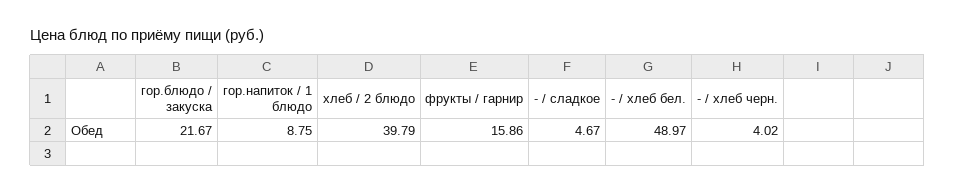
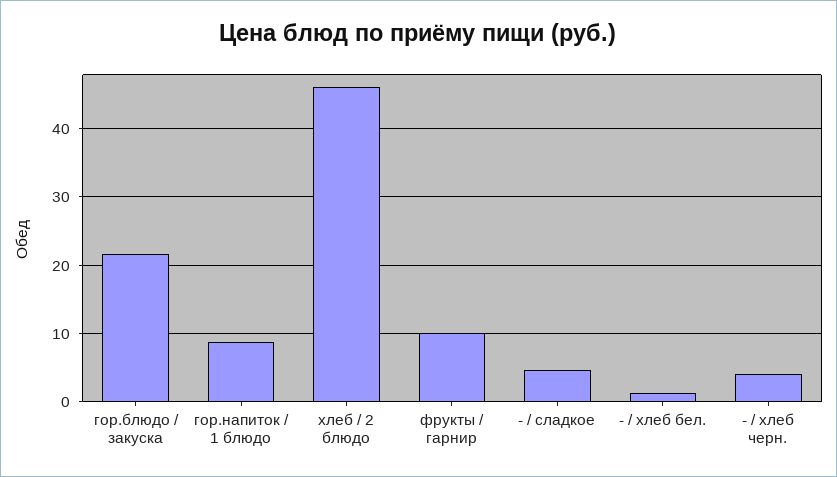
хлеб / 2 блюдо: 39.79 -> 46
фрукты / гарнир: 15.86 -> 10
- / хлеб бел.: 48.97 -> 1

